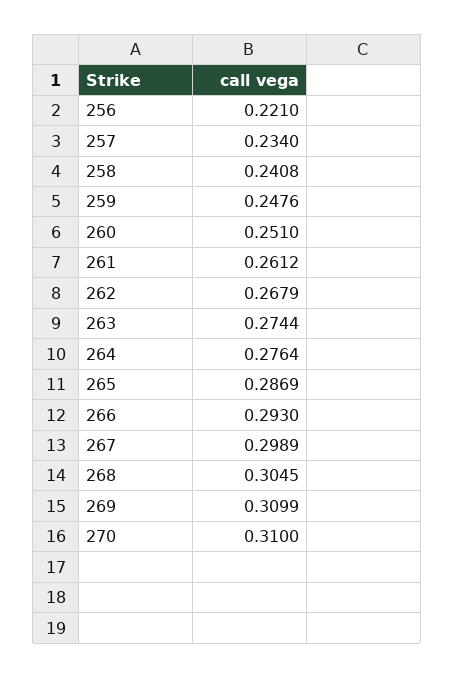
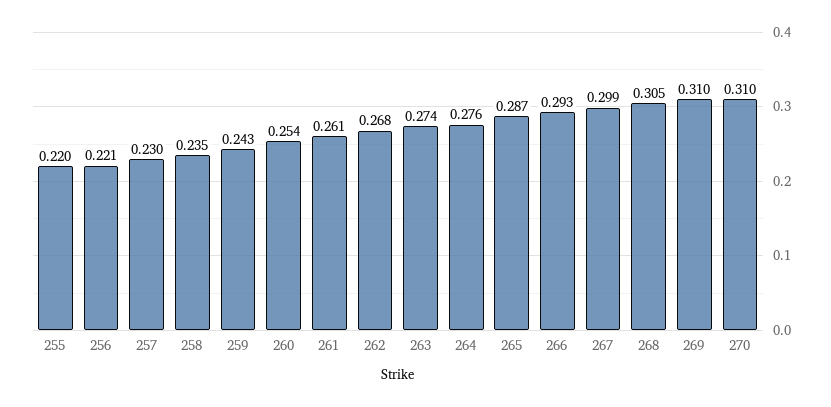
257: 0.234 -> 0.23
258: 0.2408 -> 0.235
259: 0.2476 -> 0.243
260: 0.251 -> 0.254
255: none -> 0.22

